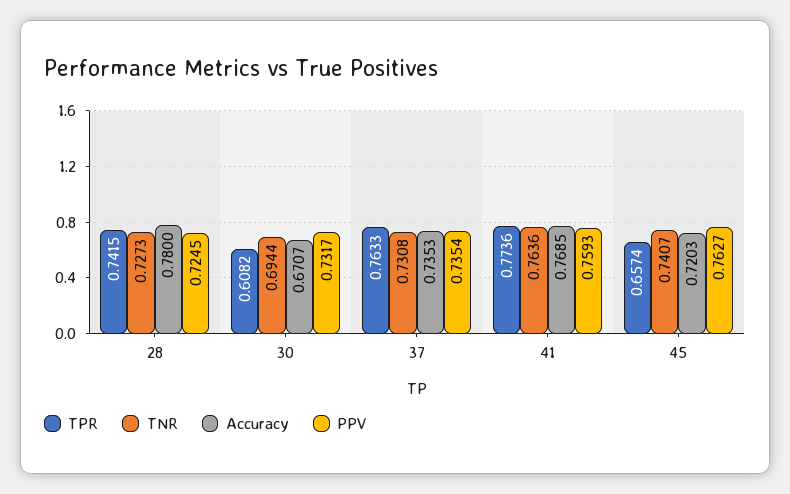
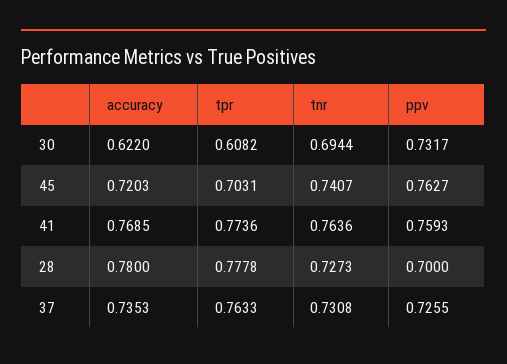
TPR, 28: 0.7415 -> 0.7778
PPV, 28: 0.7245 -> 0.7
Accuracy, 30: 0.6707 -> 0.622
PPV, 37: 0.7354 -> 0.7255
TPR, 45: 0.6574 -> 0.7031

